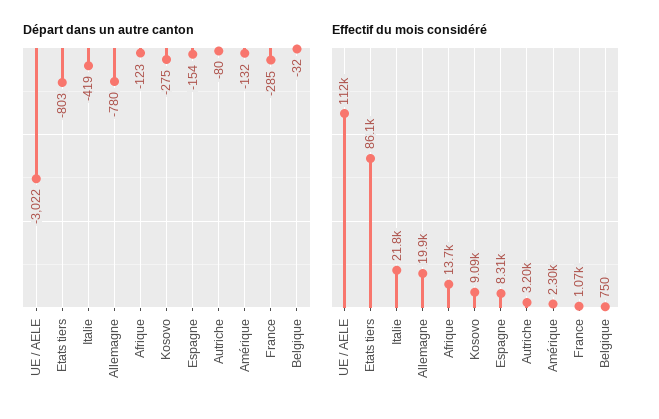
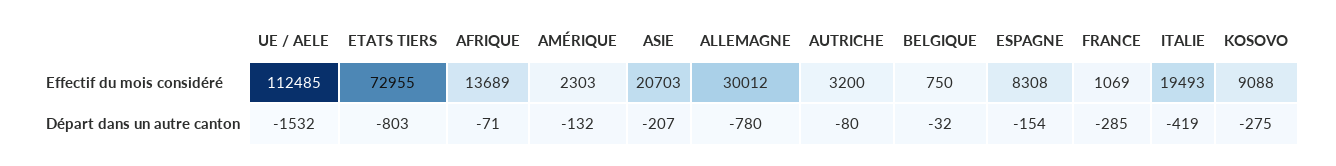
Départ dans un autre canton, UE / AELE: -3022 -> -1532
Départ dans un autre canton, Afrique: -123 -> -71
Effectif du mois considéré, Etats tiers: 86100 -> 72955
Effectif du mois considéré, Italie: 21800 -> 19493
Effectif du mois considéré, Allemagne: 19900 -> 30012
Effectif du mois considéré, ASIE: none -> 20703
Départ dans un autre canton, ASIE: none -> -207

